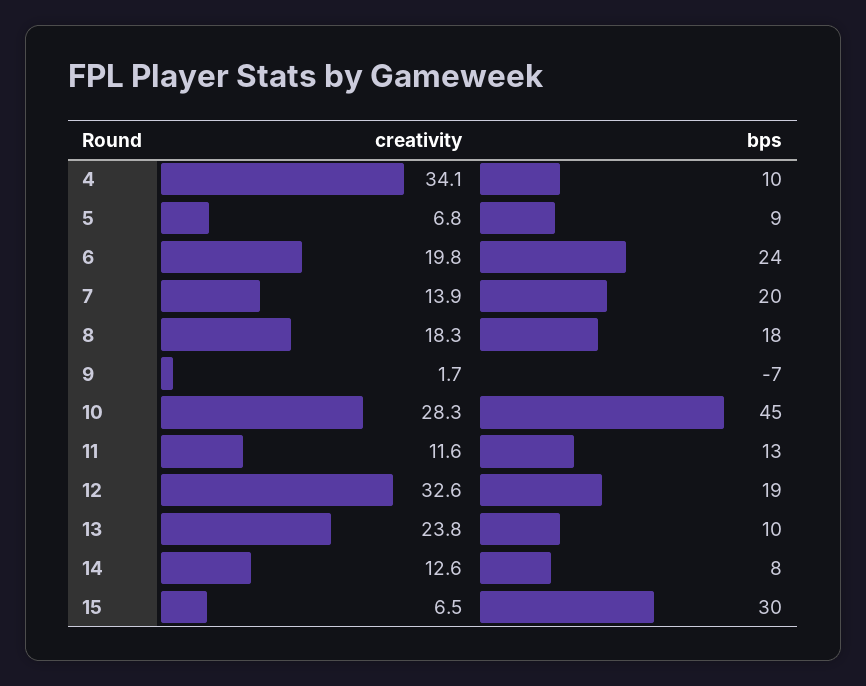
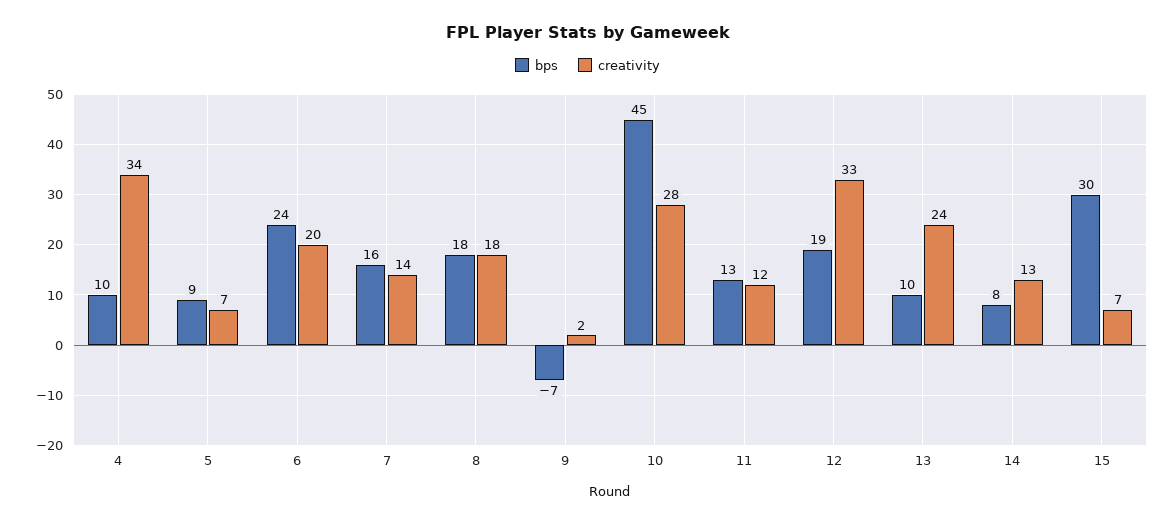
bps, 7: 20 -> 16

